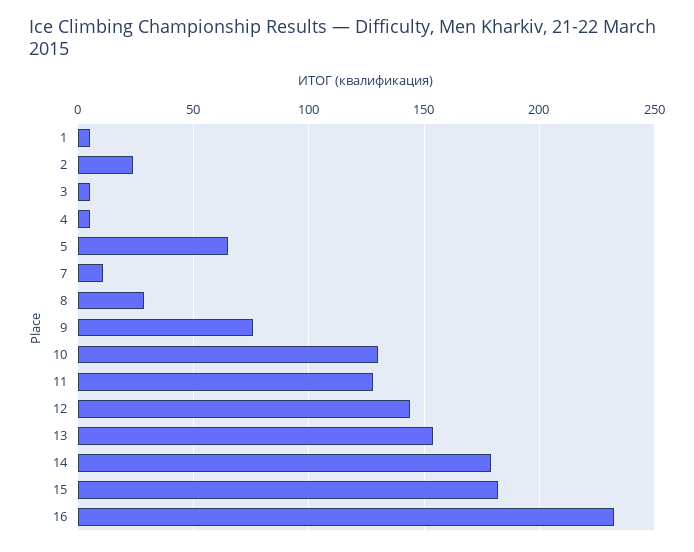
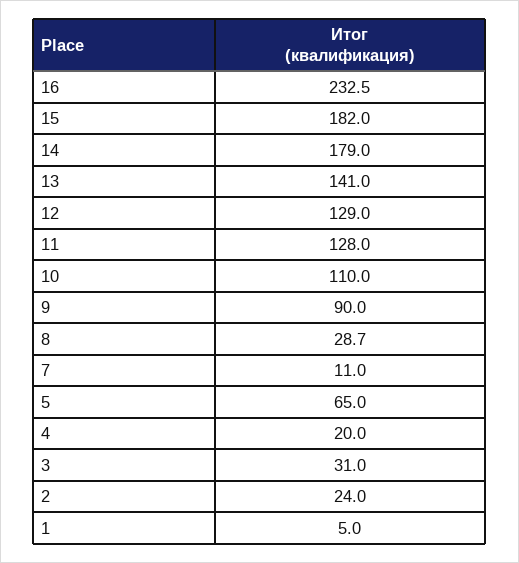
3: 5 -> 31
4: 5 -> 20
9: 75 -> 90
10: 130 -> 110
12: 145 -> 129
13: 155 -> 141

